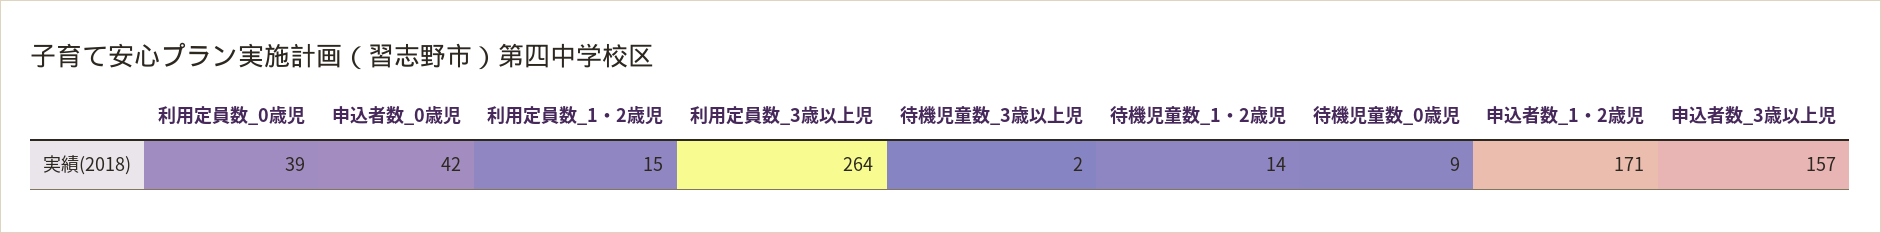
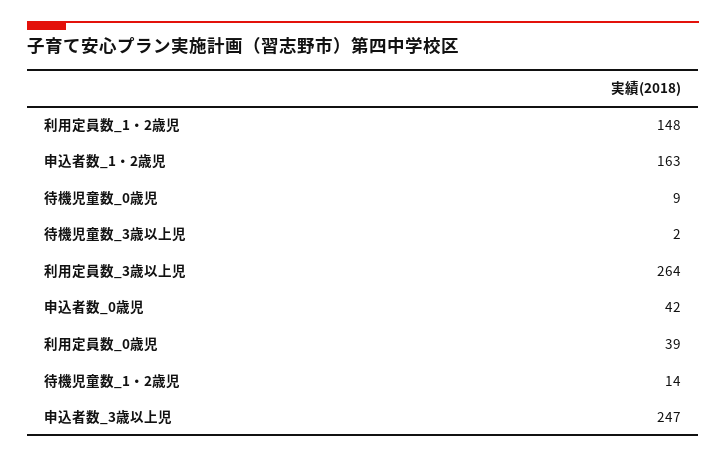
利用定員数_1・2歳児: 15 -> 148
申込者数_1・2歳児: 171 -> 163
申込者数_3歳以上児: 157 -> 247

